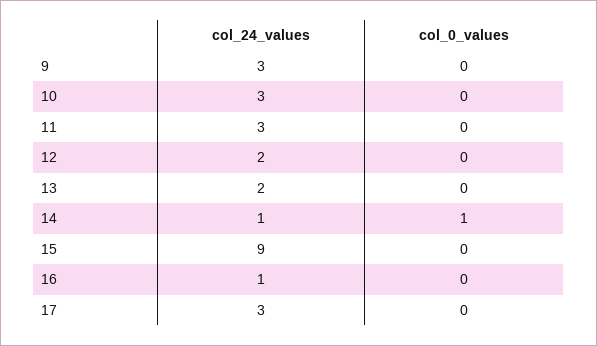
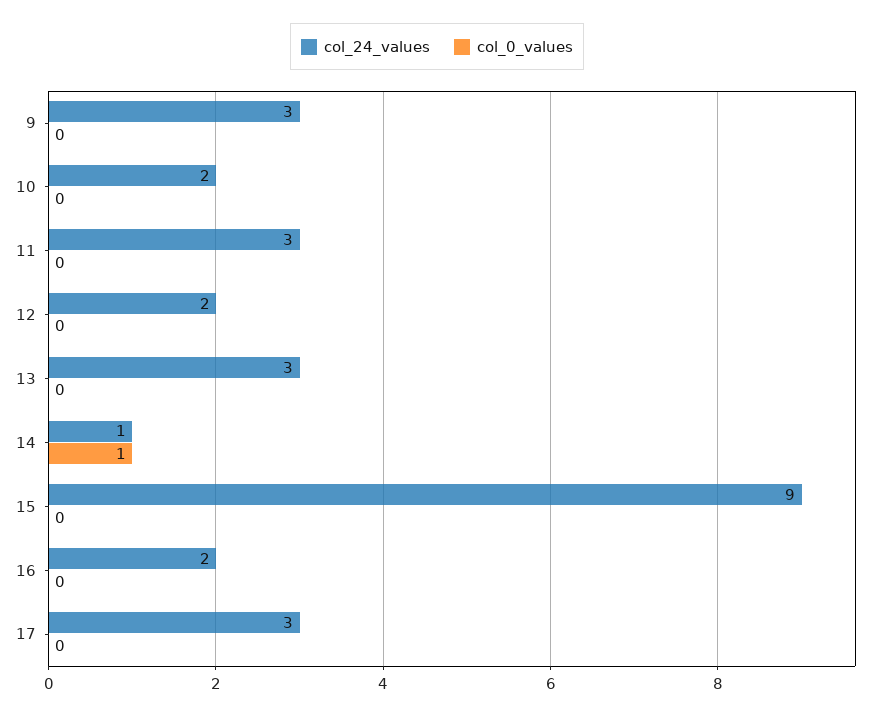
col_24_values, 10: 3 -> 2
col_24_values, 13: 2 -> 3
col_24_values, 16: 1 -> 2

